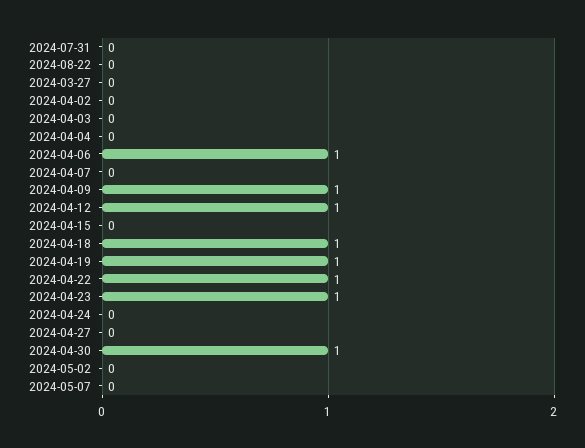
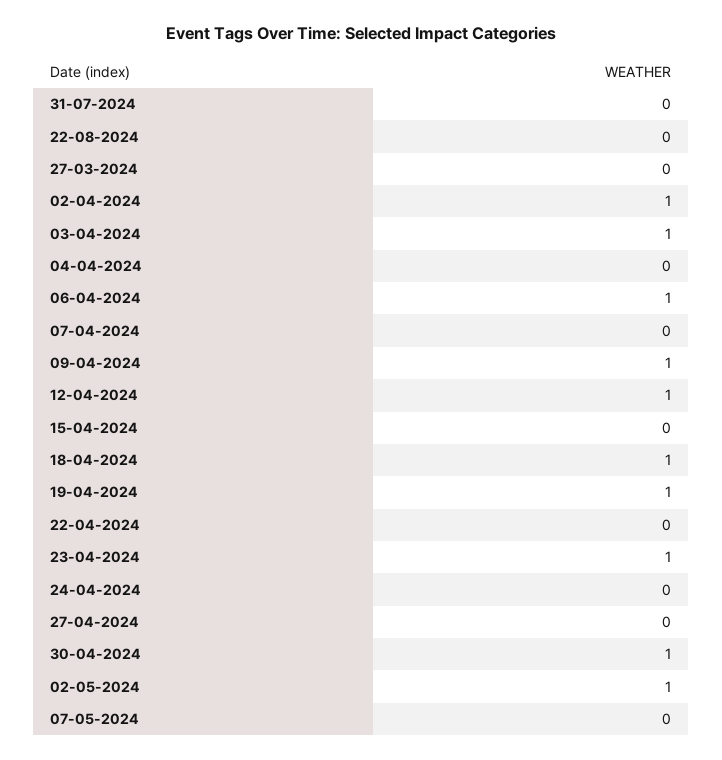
2024-04-02: 0 -> 1
2024-04-03: 0 -> 1
2024-04-22: 1 -> 0
2024-05-02: 0 -> 1

